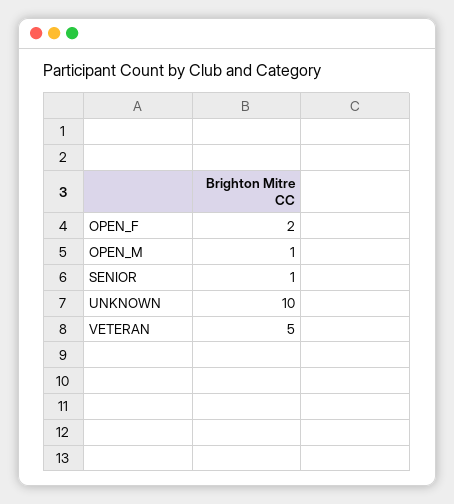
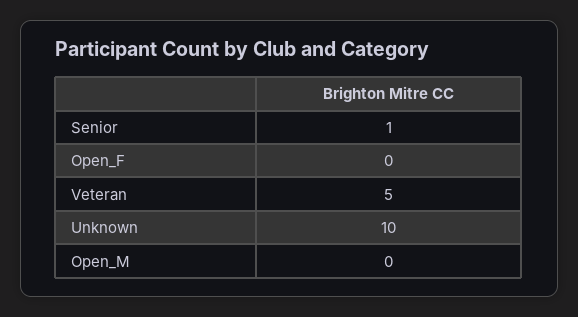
OPEN_F: 2 -> 0
OPEN_M: 1 -> 0

